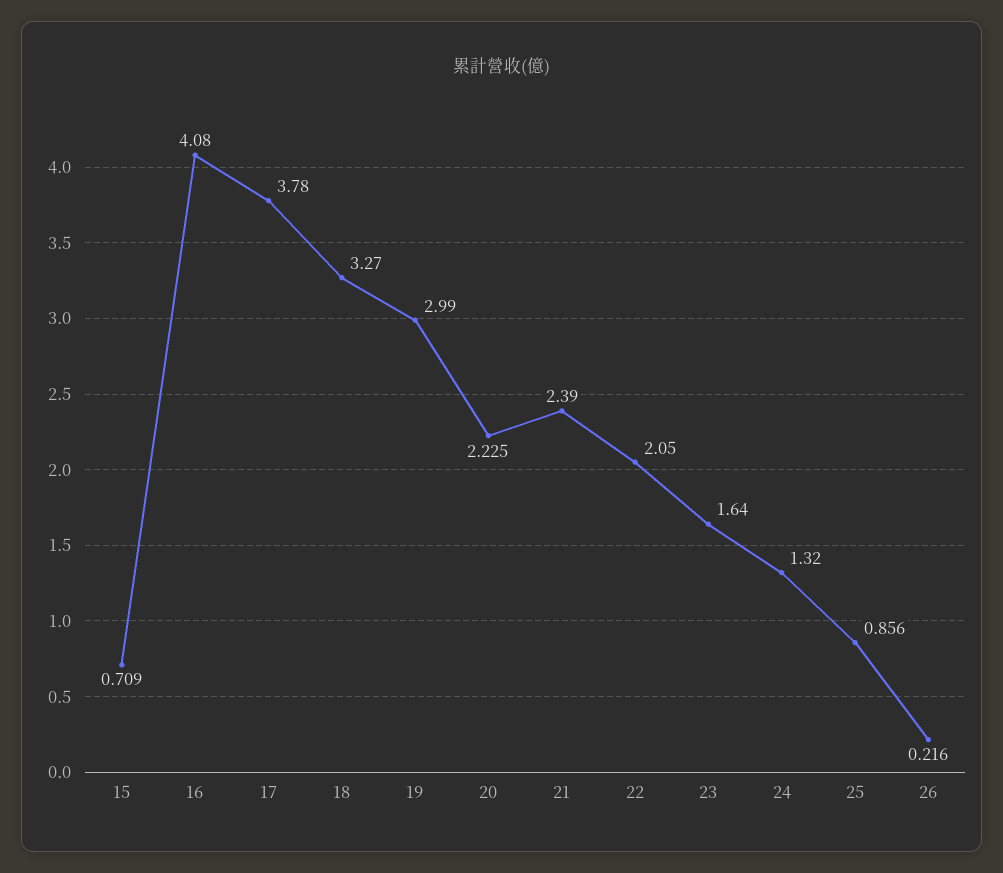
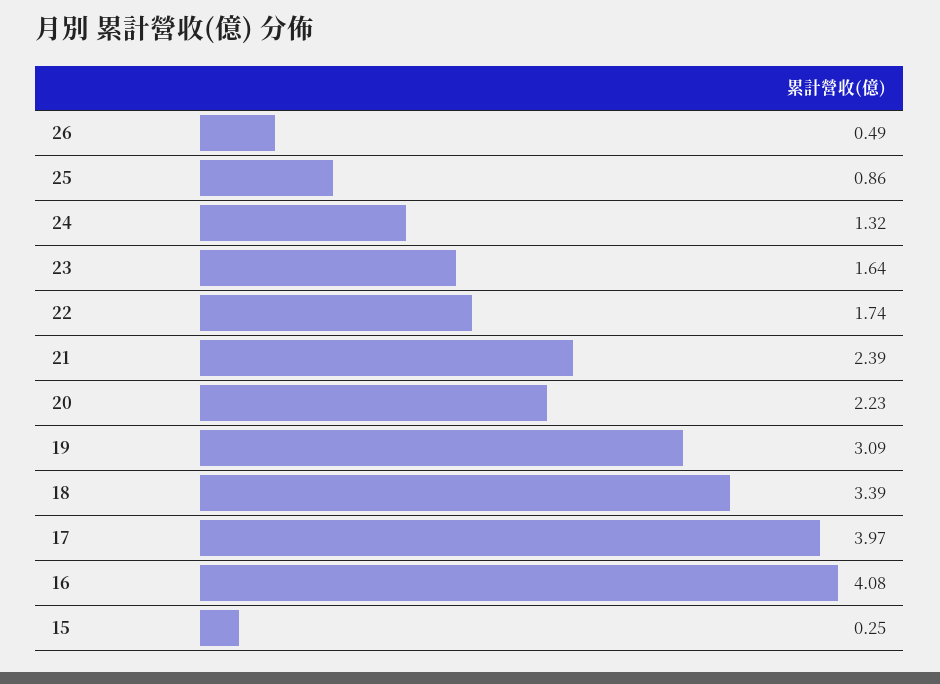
15: 0.709 -> 0.25
17: 3.78 -> 3.97
18: 3.27 -> 3.39
19: 2.99 -> 3.09
22: 2.05 -> 1.74
26: 0.216 -> 0.49

